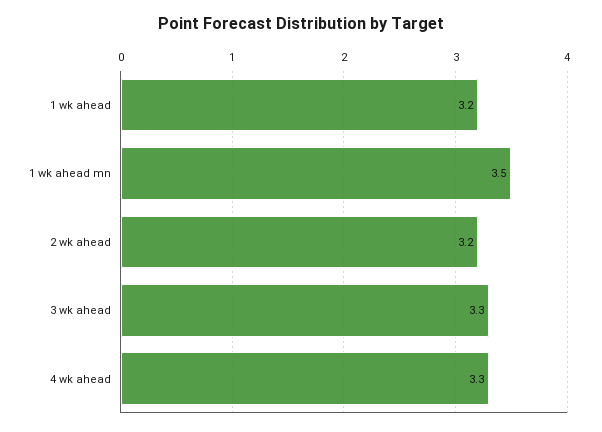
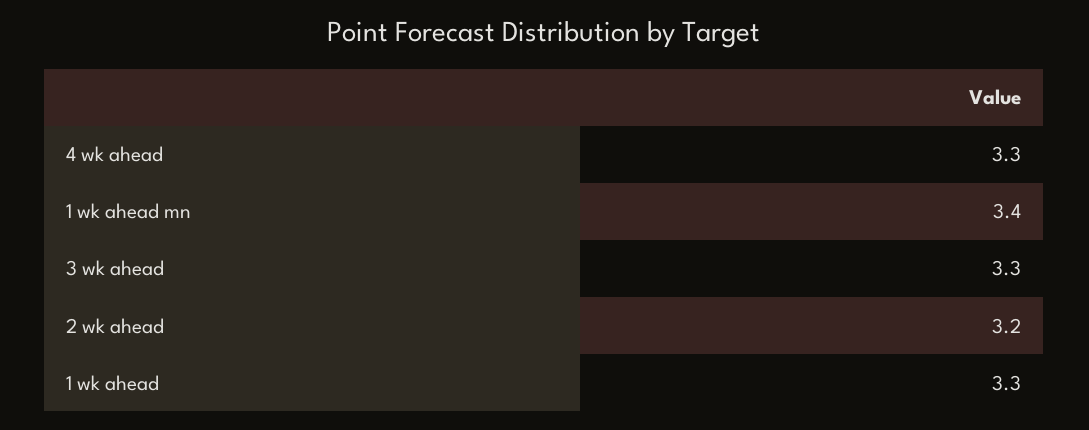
1 wk ahead: 3.2 -> 3.3
1 wk ahead mn: 3.5 -> 3.4

